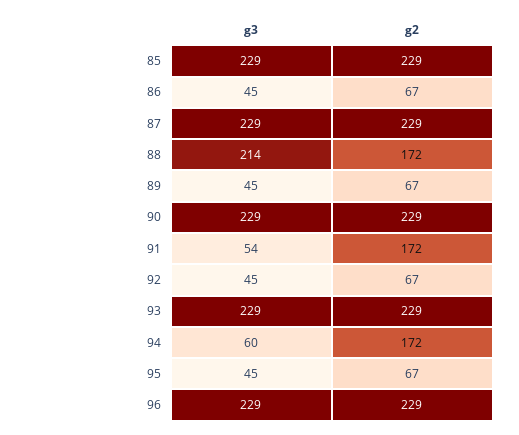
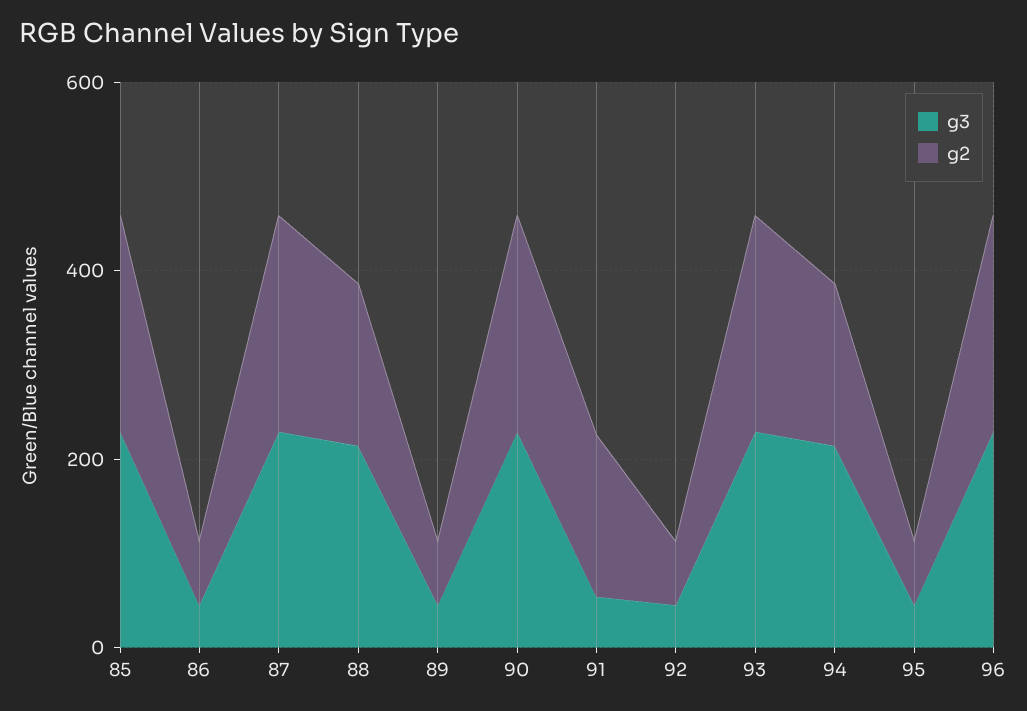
g3, 94: 60 -> 200

